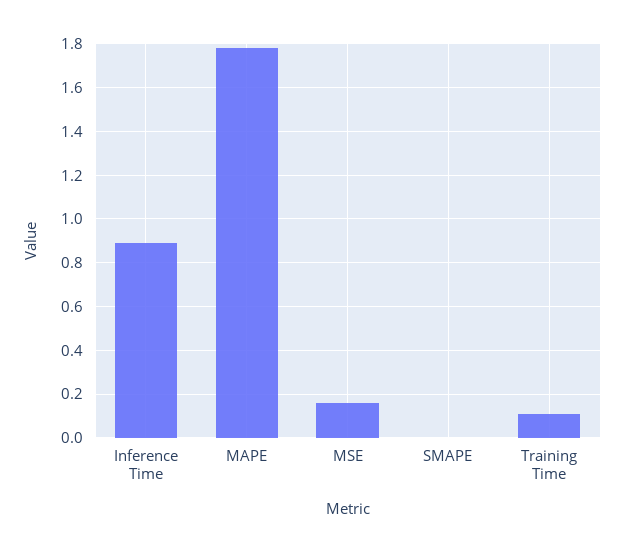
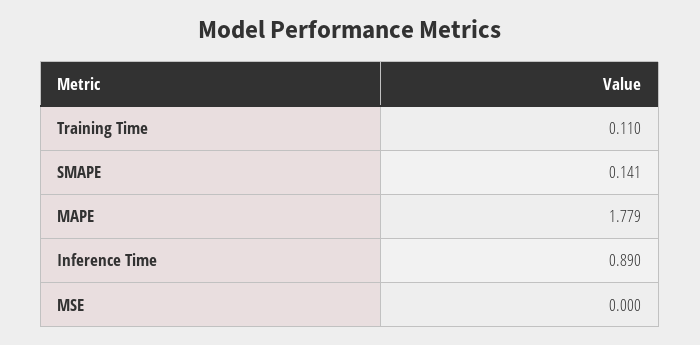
MSE: 0.15 -> 0
SMAPE: 0 -> 0.141

